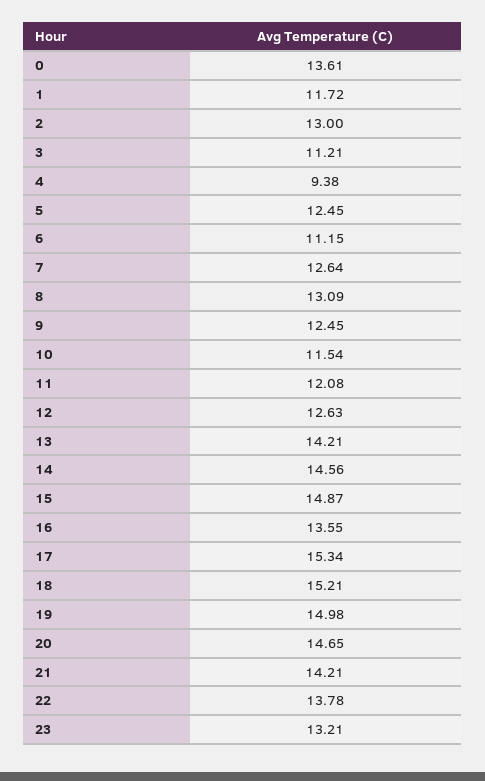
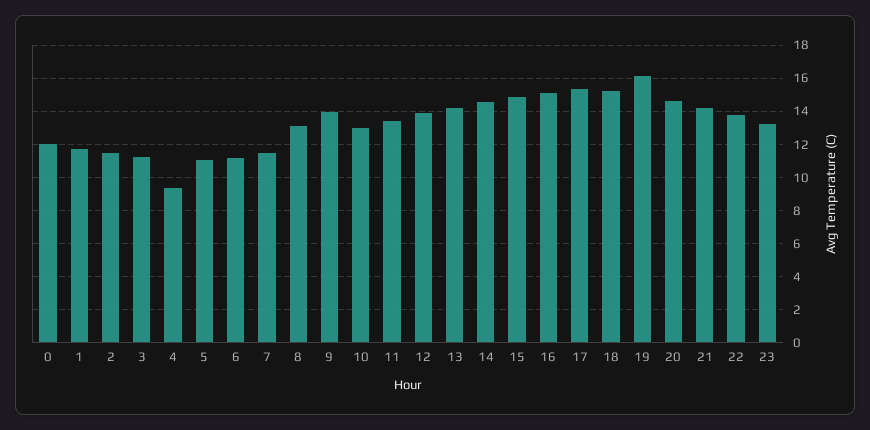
0: 13.61 -> 12
2: 13 -> 11.5
5: 12.45 -> 11
7: 12.64 -> 11.5
9: 12.45 -> 14
10: 11.54 -> 13
11: 12.08 -> 13.5
12: 12.63 -> 14
16: 13.55 -> 15
19: 14.98 -> 16

